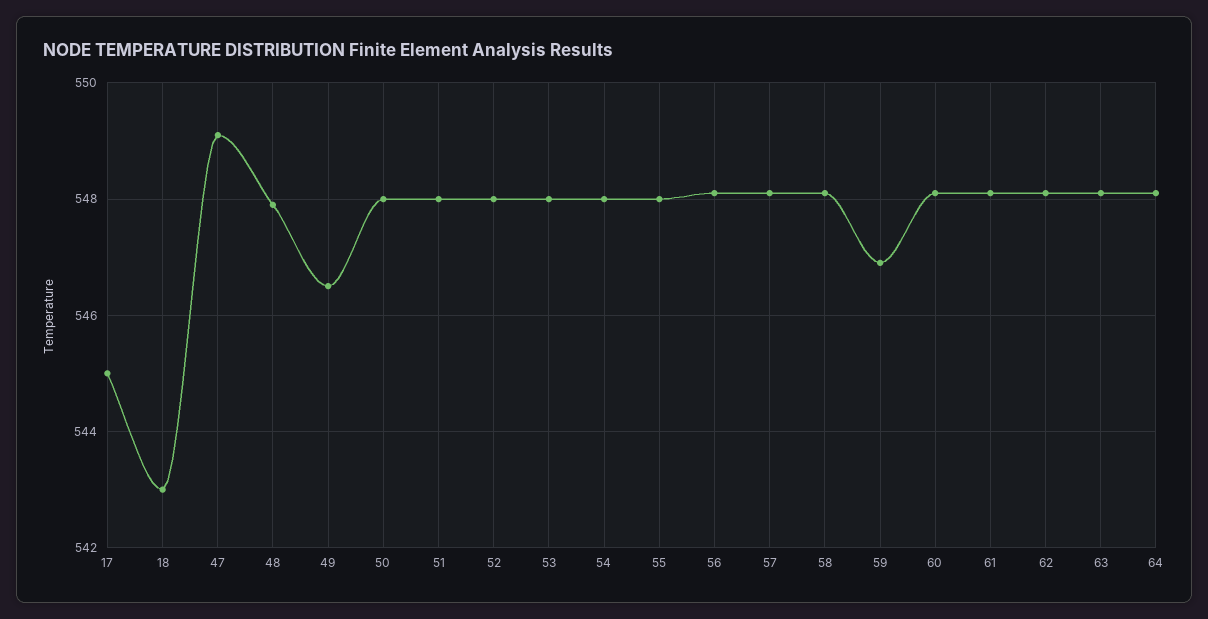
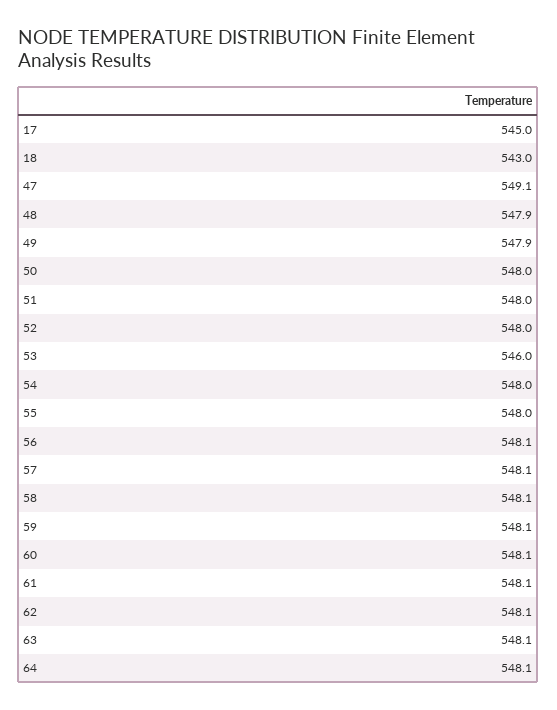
49: 546.5 -> 547.9
53: 548 -> 546
59: 547 -> 548.1

